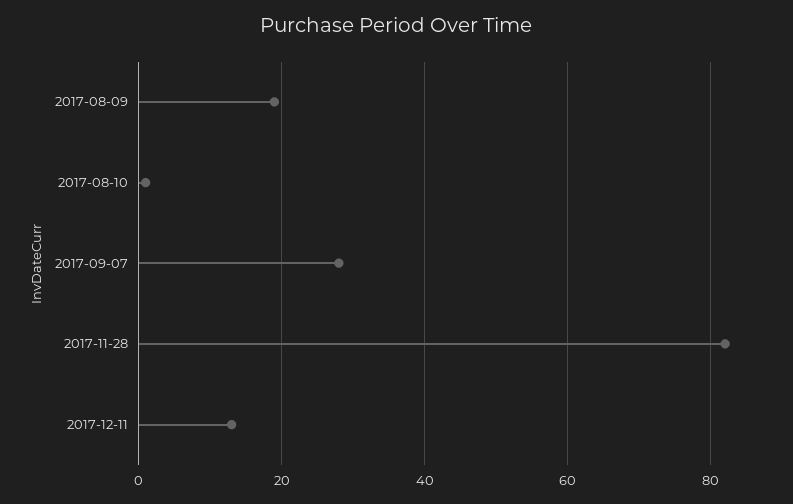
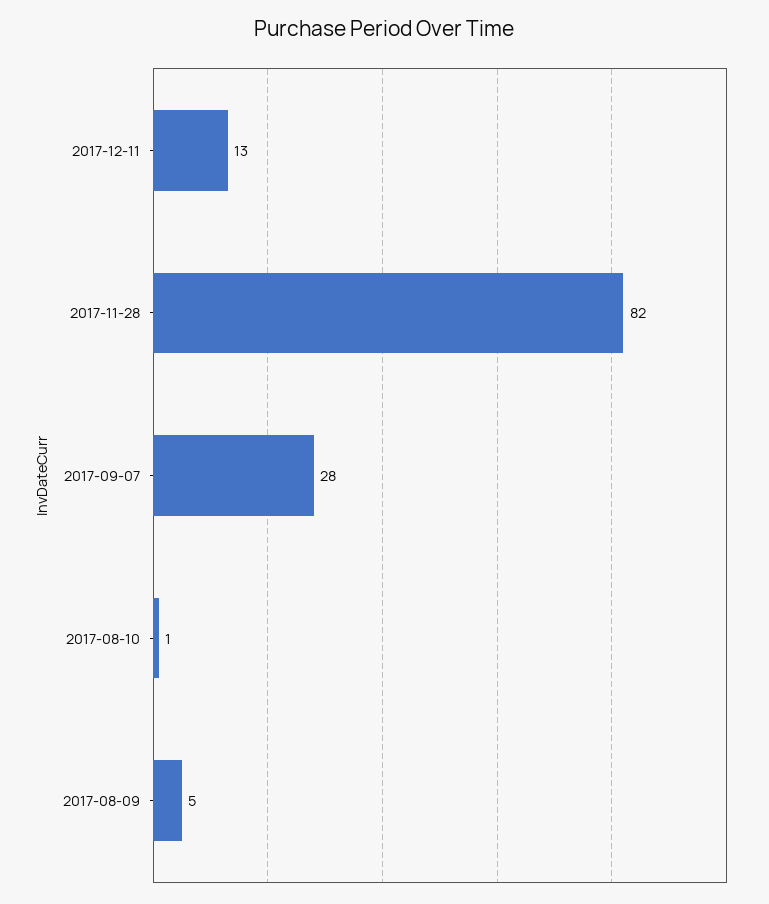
2017-08-09: 20 -> 5

